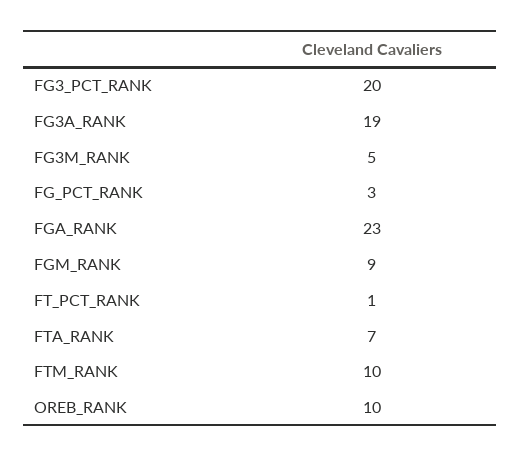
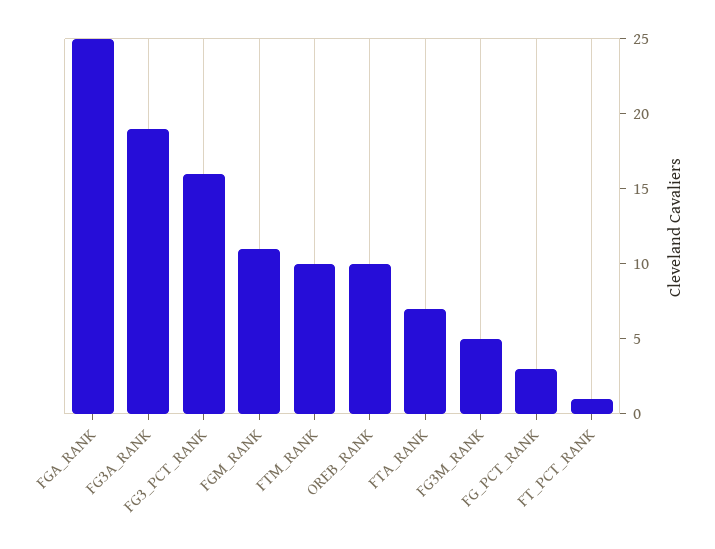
FG3_PCT_RANK: 20 -> 16
FGA_RANK: 23 -> 25
FGM_RANK: 9 -> 11

